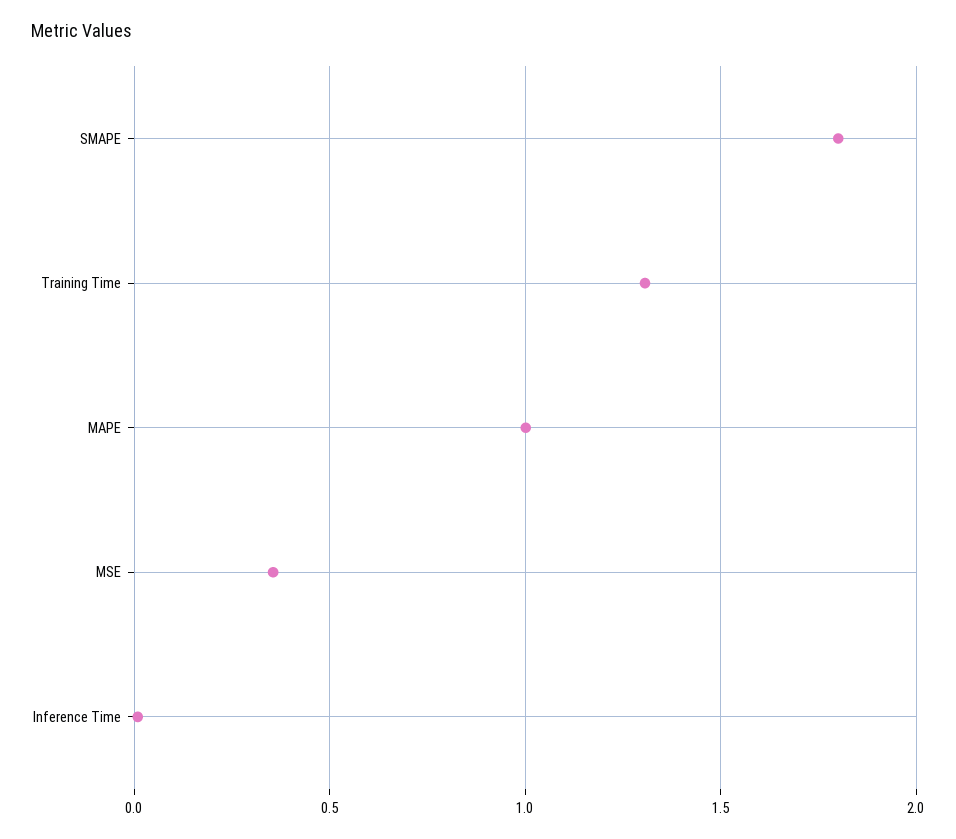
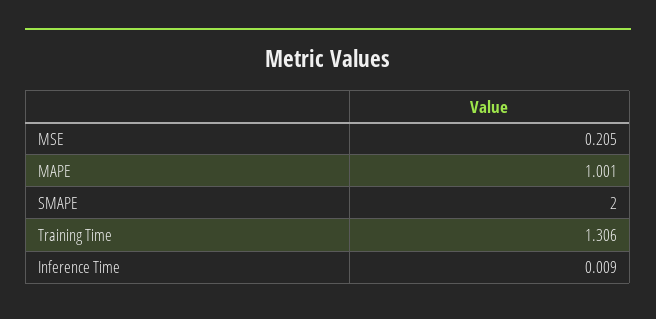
SMAPE: 1.8 -> 2
MSE: 0.35 -> 0.205

